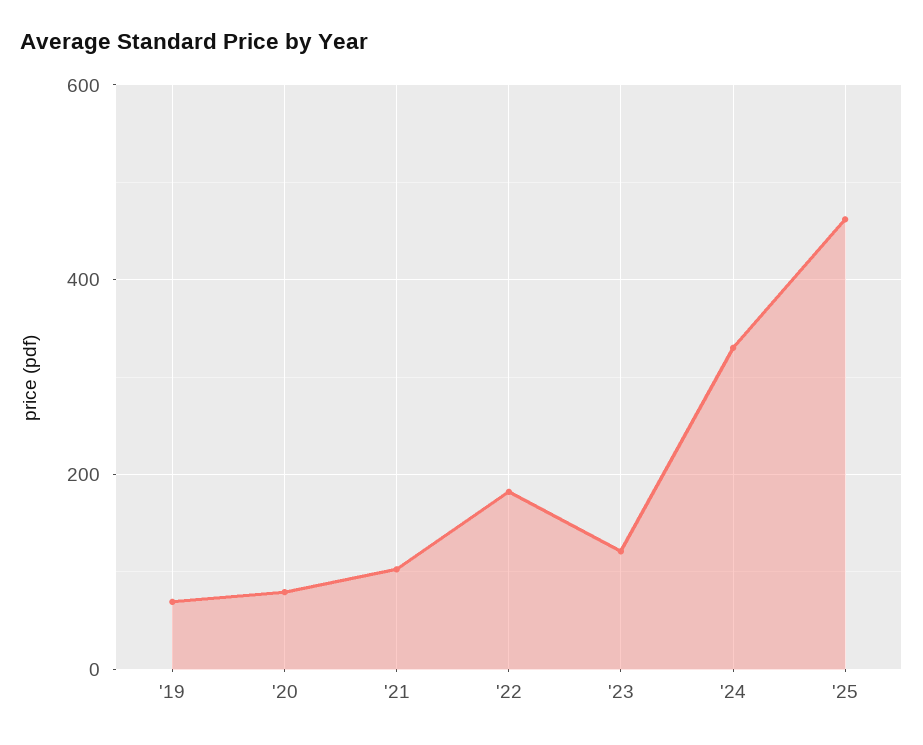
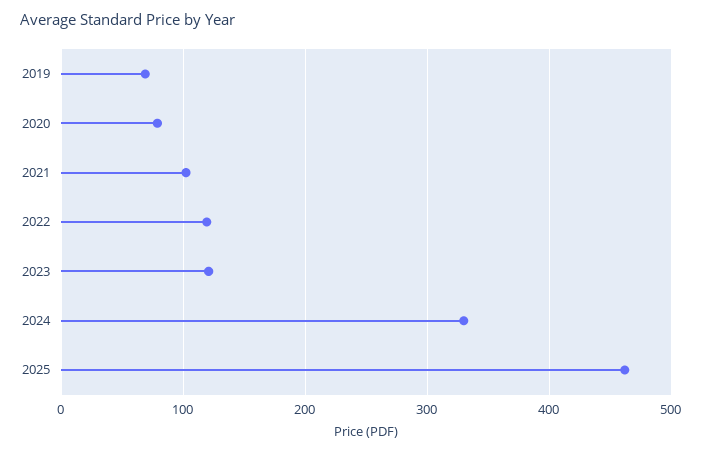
'22: 180 -> 120

